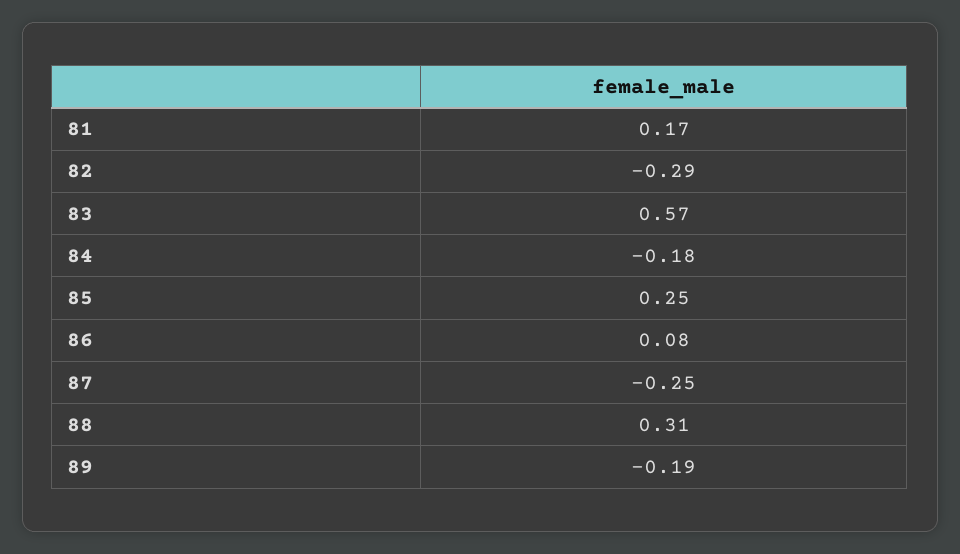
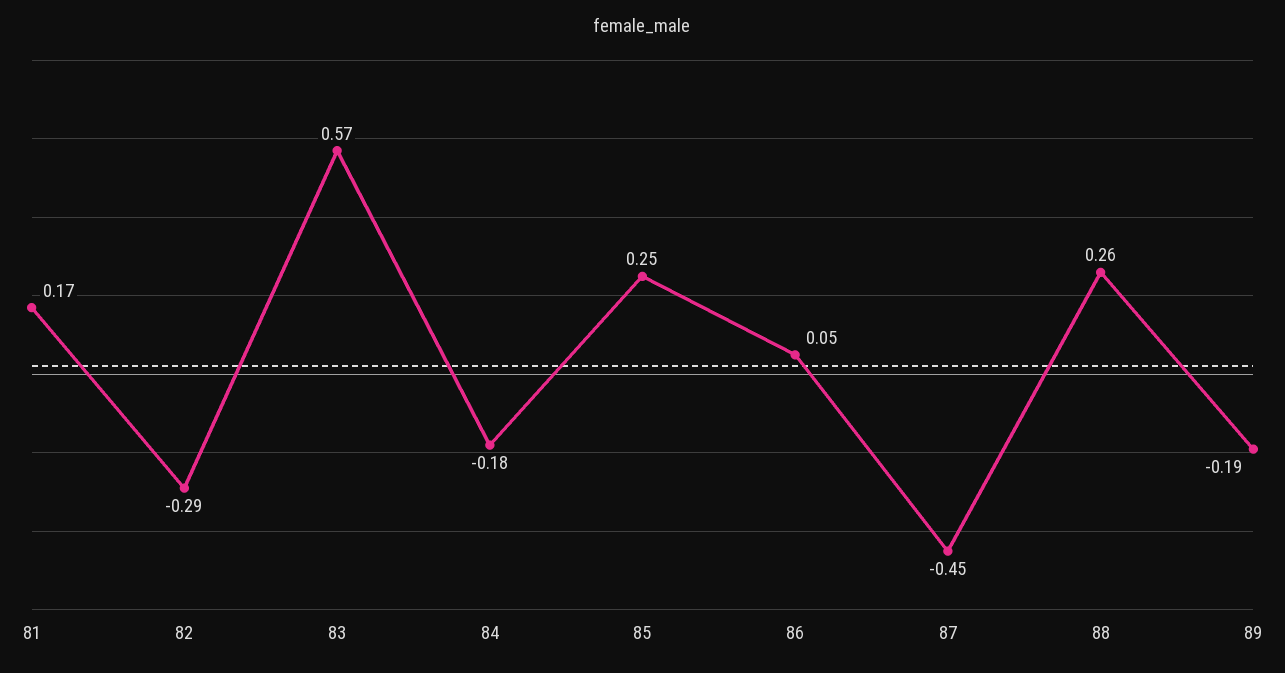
86: 0.08 -> 0.05
87: -0.25 -> -0.45
88: 0.31 -> 0.26

